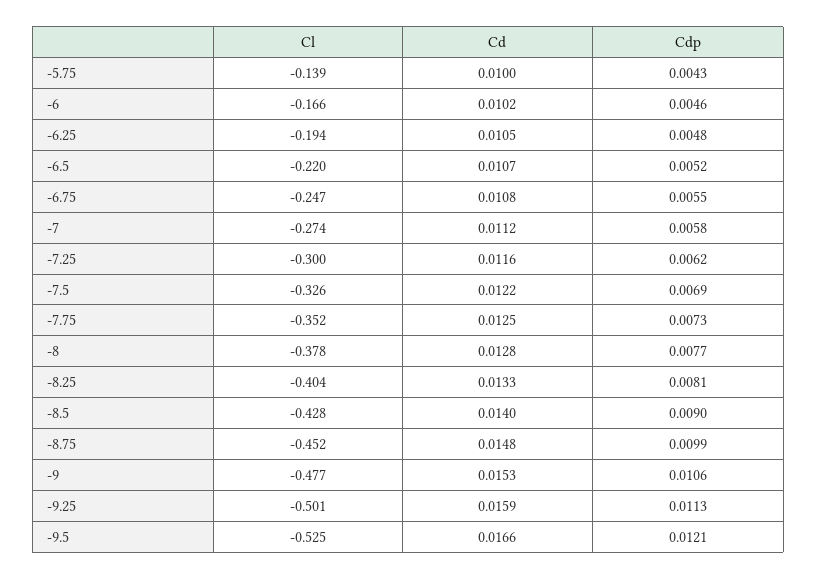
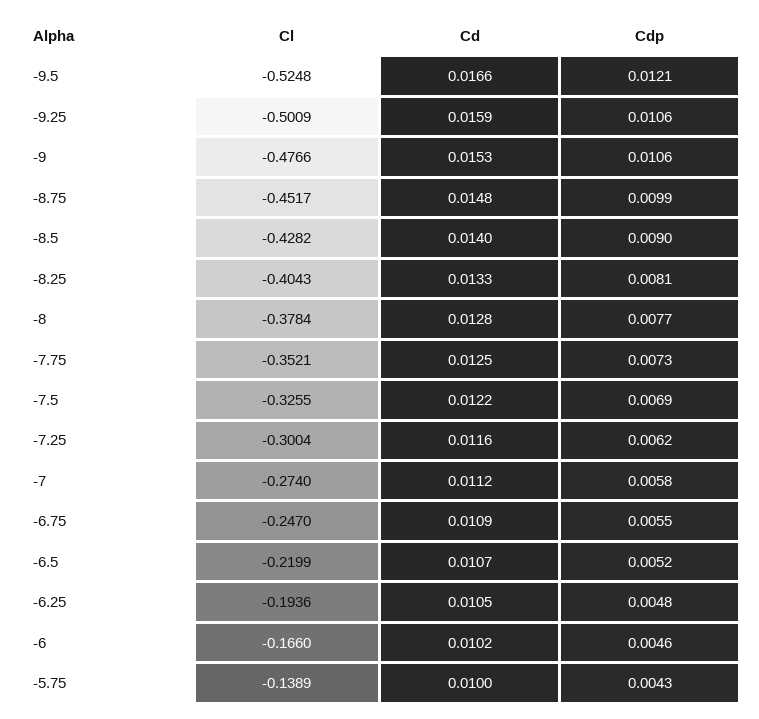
Cd, -6.75: 0.0108 -> 0.0109
Cdp, -9.25: 0.0113 -> 0.0106

